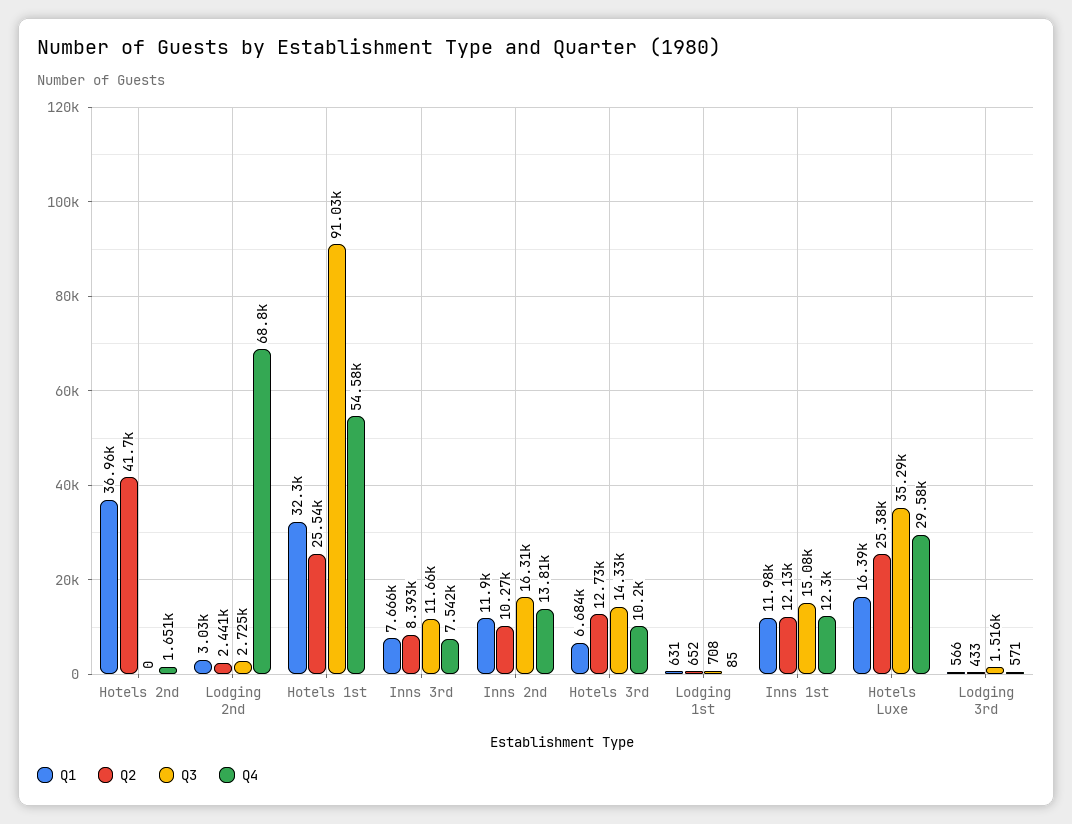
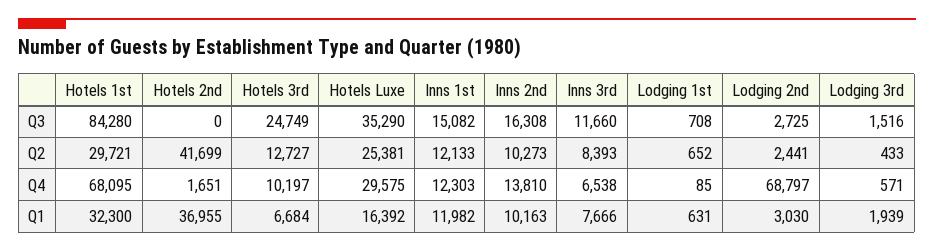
Q2, Hotels 1st: 25540 -> 29721
Q3, Hotels 1st: 91030 -> 84280
Q4, Hotels 1st: 54580 -> 68095
Q4, Inns 3rd: 7542 -> 6538
Q1, Inns 2nd: 11900 -> 10163
Q3, Hotels 3rd: 14330 -> 24749
Q1, Lodging 3rd: 566 -> 1939

